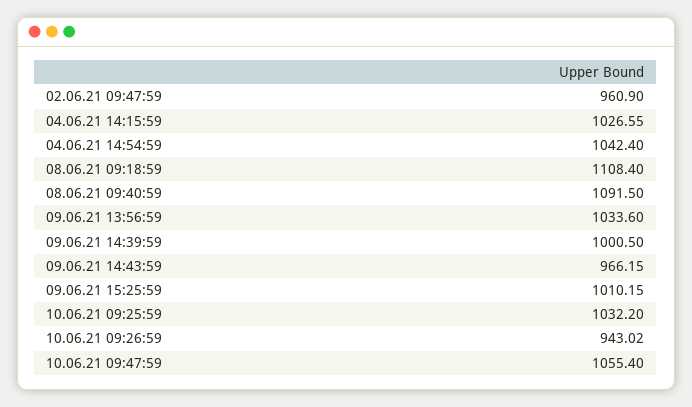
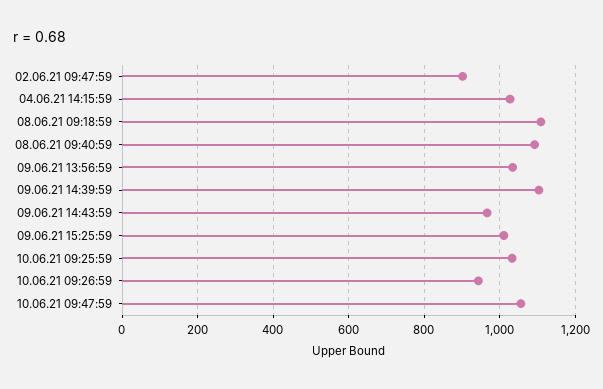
02.06.21 09:47:59: 960.9 -> 900
04.06.21 14:54:59: 1042.4 -> none
09.06.21 14:39:59: 1000.5 -> 1100

